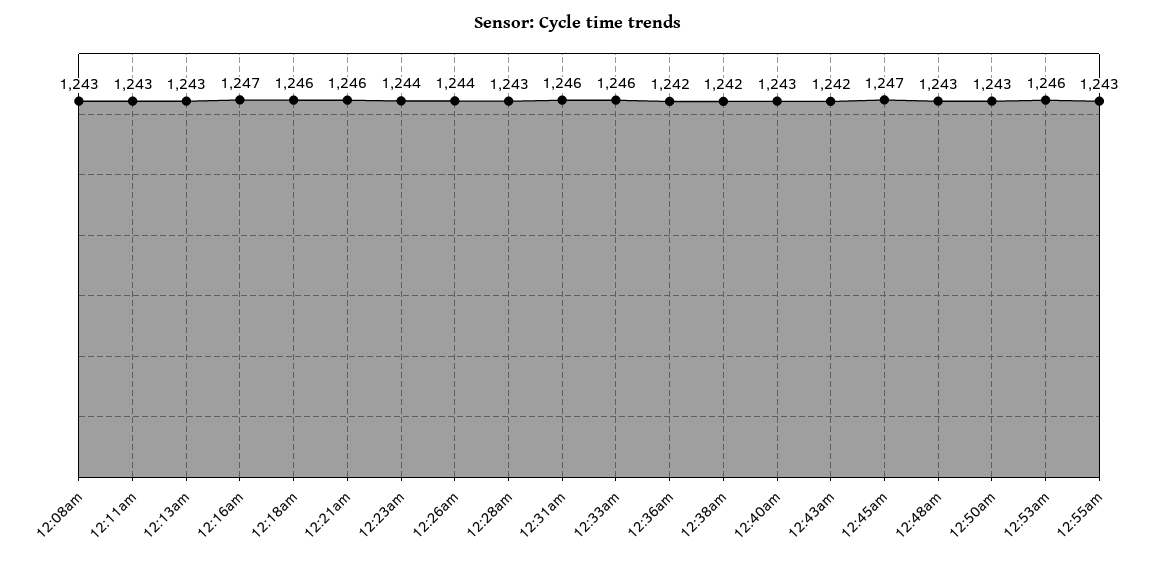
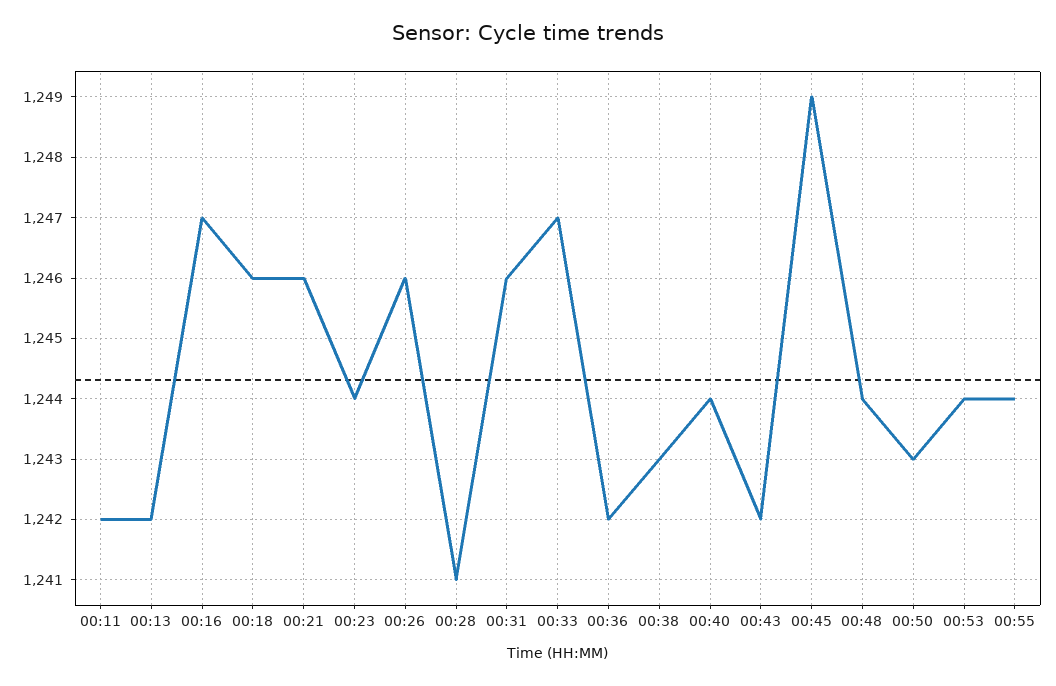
12:08am: 1243 -> none
12:11am: 1243 -> 1242
12:13am: 1243 -> 1242
12:26am: 1244 -> 1246
12:28am: 1243 -> 1241
12:33am: 1246 -> 1247
12:38am: 1242 -> 1243
12:40am: 1243 -> 1244
12:45am: 1247 -> 1249
12:48am: 1243 -> 1244
12:53am: 1246 -> 1244
12:55am: 1243 -> 1244

